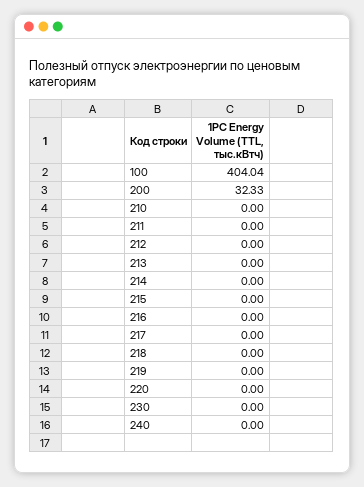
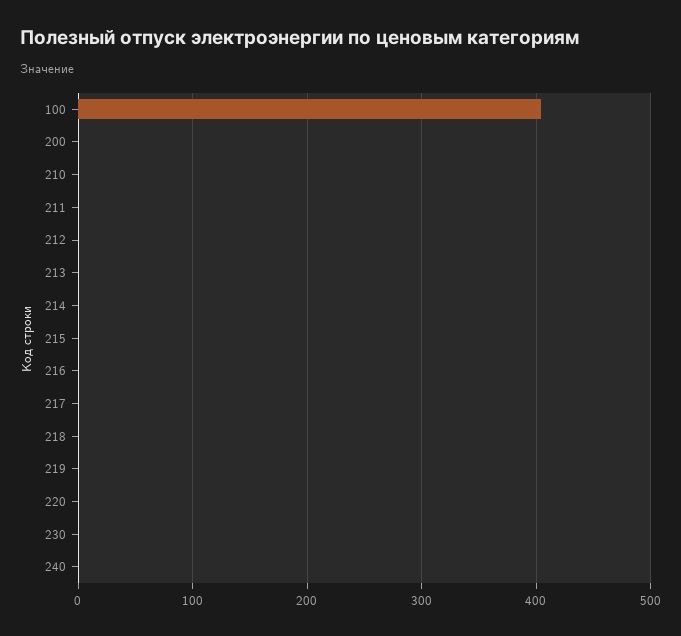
200: 32.33 -> 0

